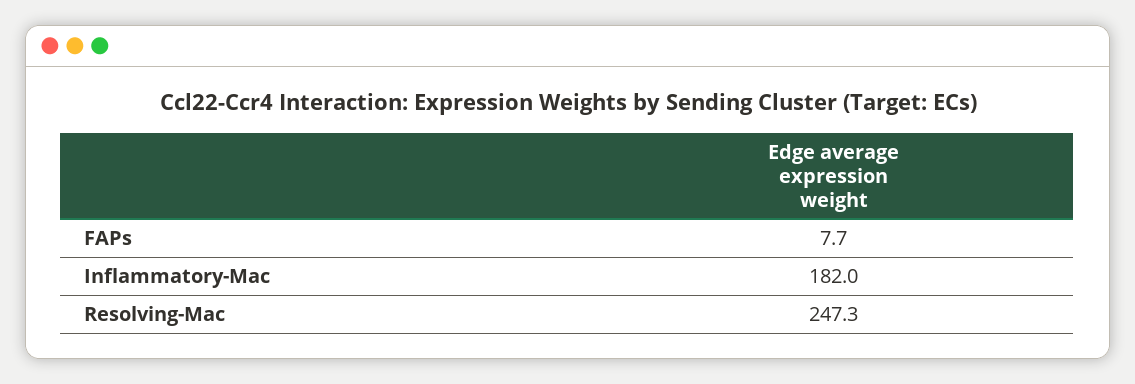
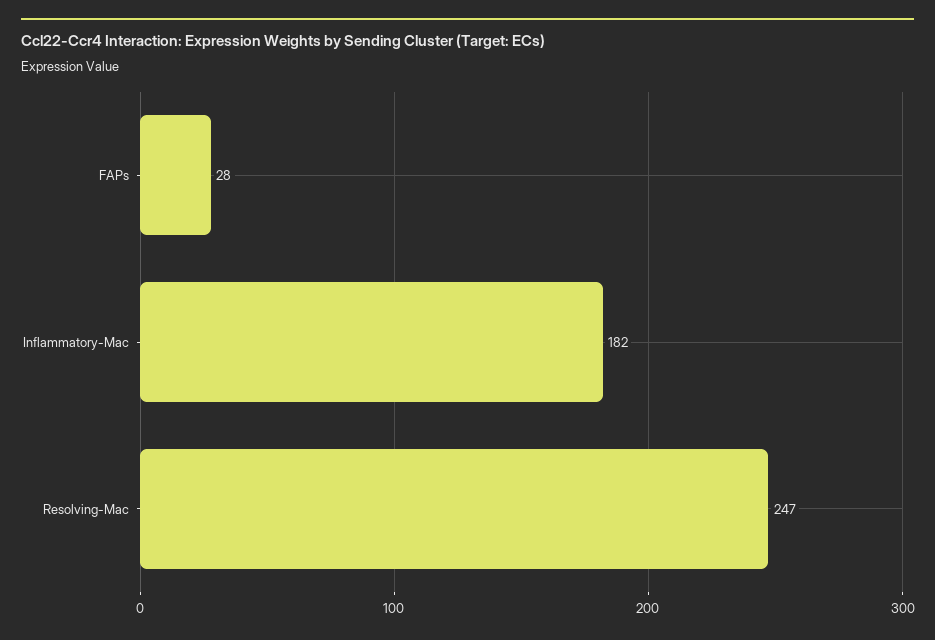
FAPs: 7.7 -> 28

